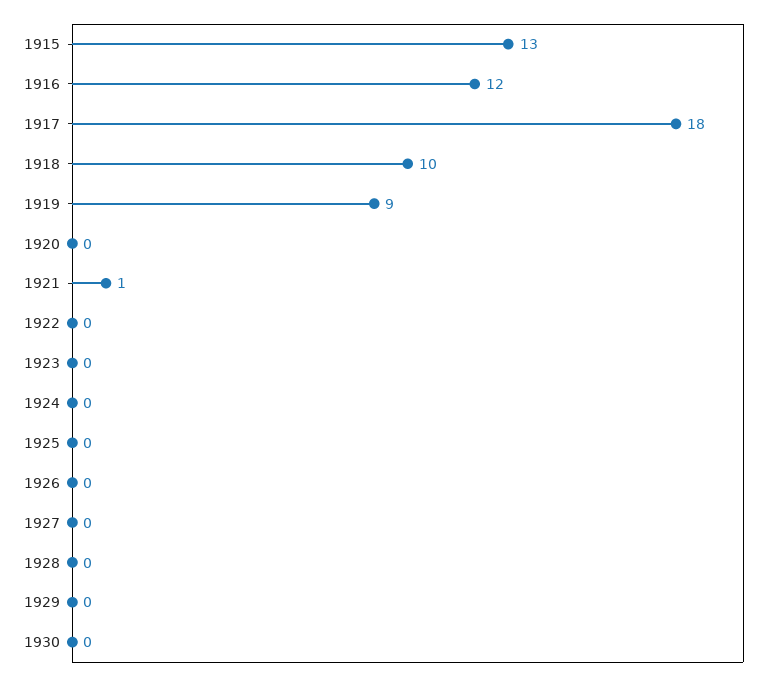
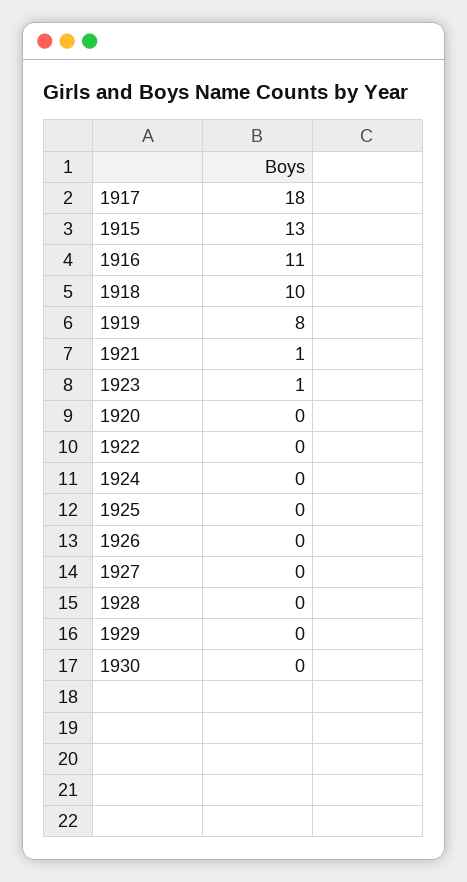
1916: 12 -> 11
1919: 9 -> 8
1923: 0 -> 1

